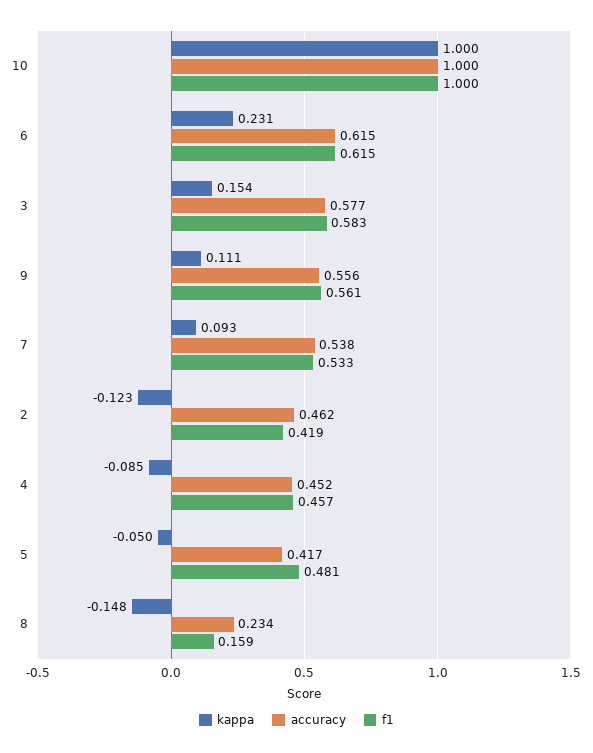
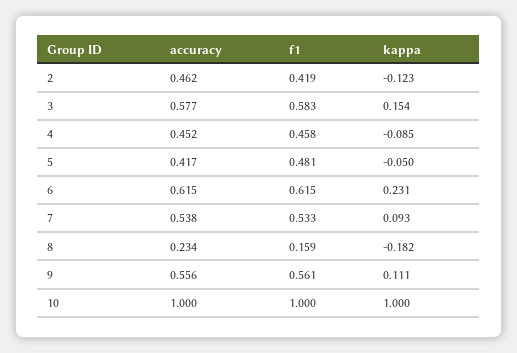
f1, 4: 0.457 -> 0.458
kappa, 8: -0.148 -> -0.182

